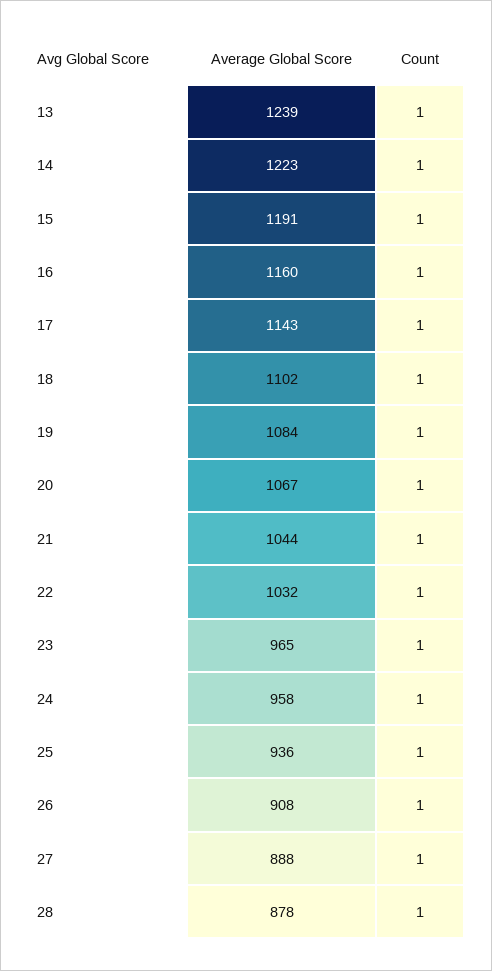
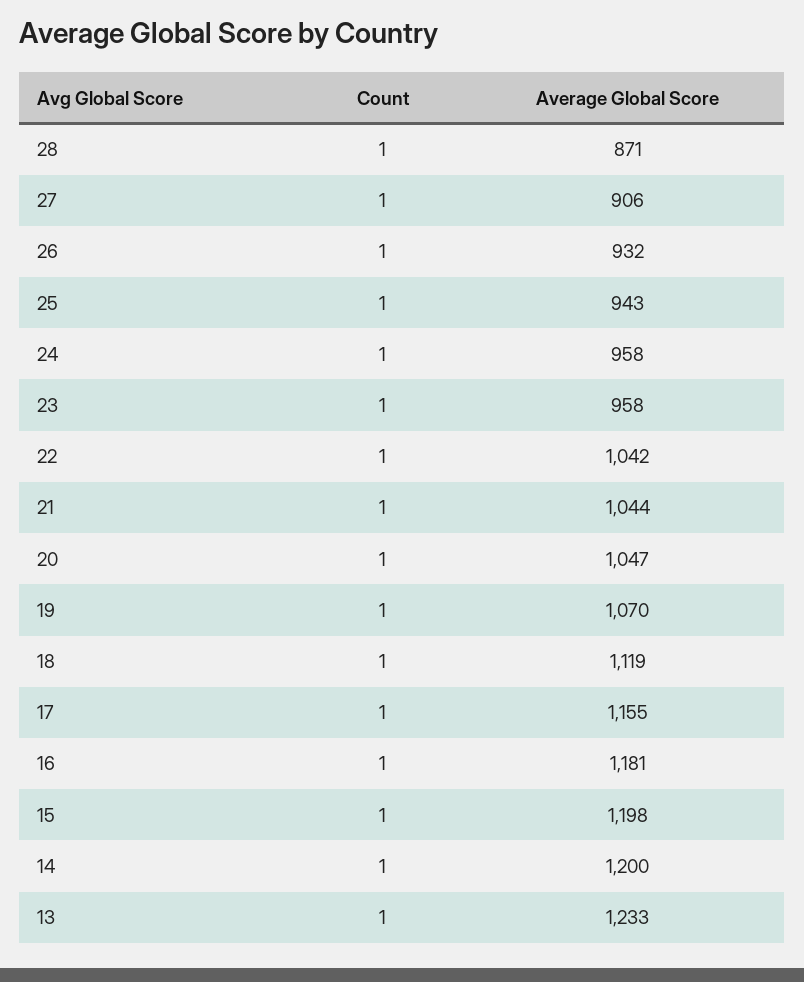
Average Global Score, 13: 1239 -> 1233
Average Global Score, 14: 1223 -> 1200
Average Global Score, 15: 1191 -> 1198
Average Global Score, 16: 1160 -> 1181
Average Global Score, 17: 1143 -> 1155
Average Global Score, 18: 1102 -> 1119
Average Global Score, 19: 1084 -> 1070
Average Global Score, 20: 1067 -> 1047
Average Global Score, 22: 1032 -> 1042
Average Global Score, 23: 965 -> 958
Average Global Score, 25: 936 -> 943
Average Global Score, 26: 908 -> 932
Average Global Score, 27: 888 -> 906
Average Global Score, 28: 878 -> 871

